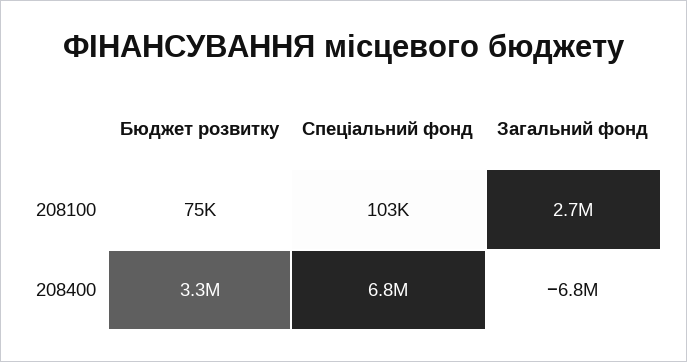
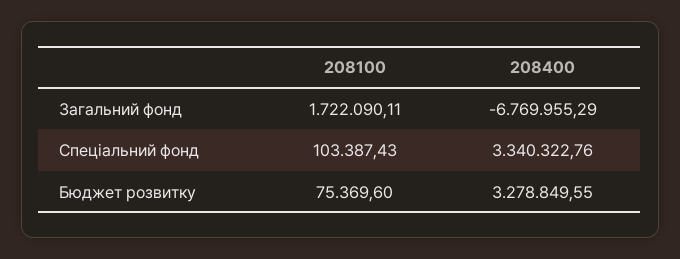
Загальний фонд, 208100: 2700000 -> 1722090.11
Спеціальний фонд, 208400: 6800000 -> 3340322.76

